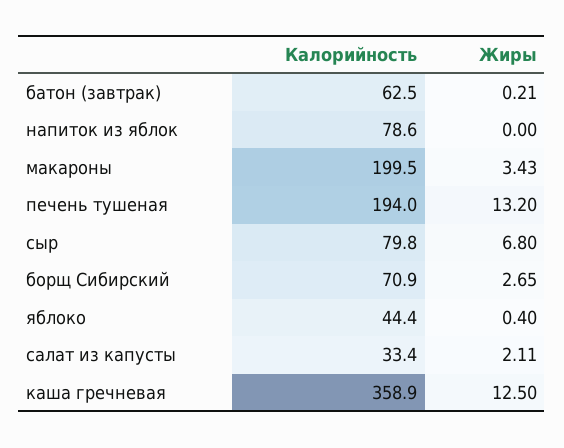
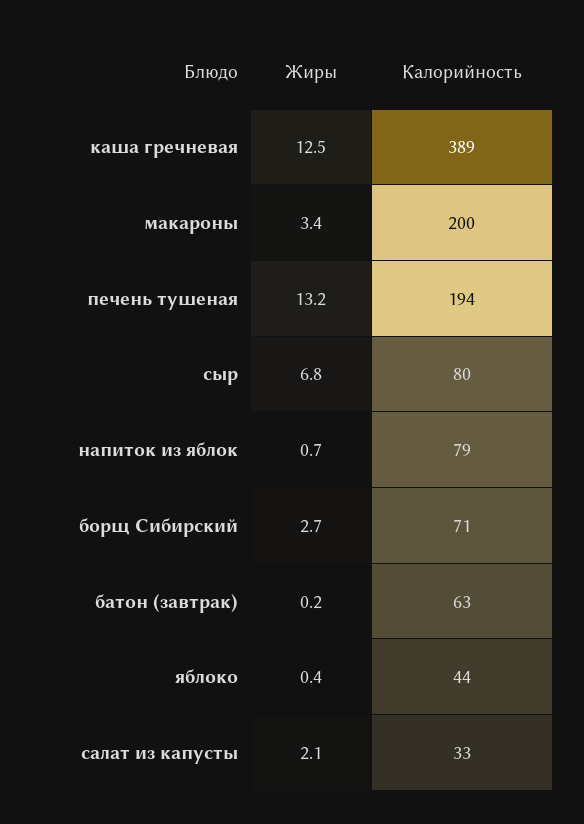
Жиры, напиток из яблок: 0 -> 0.7
Калорийность, каша гречневая: 358.9 -> 389

